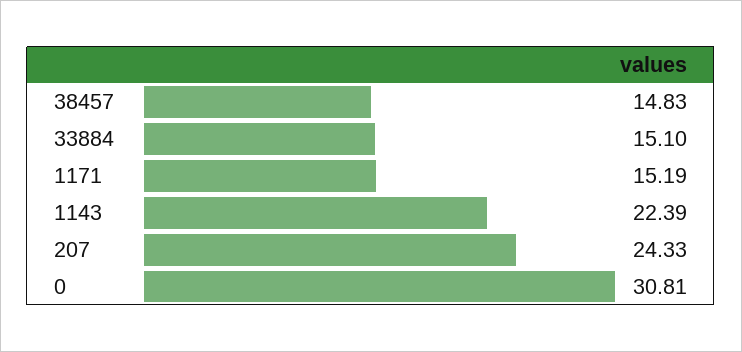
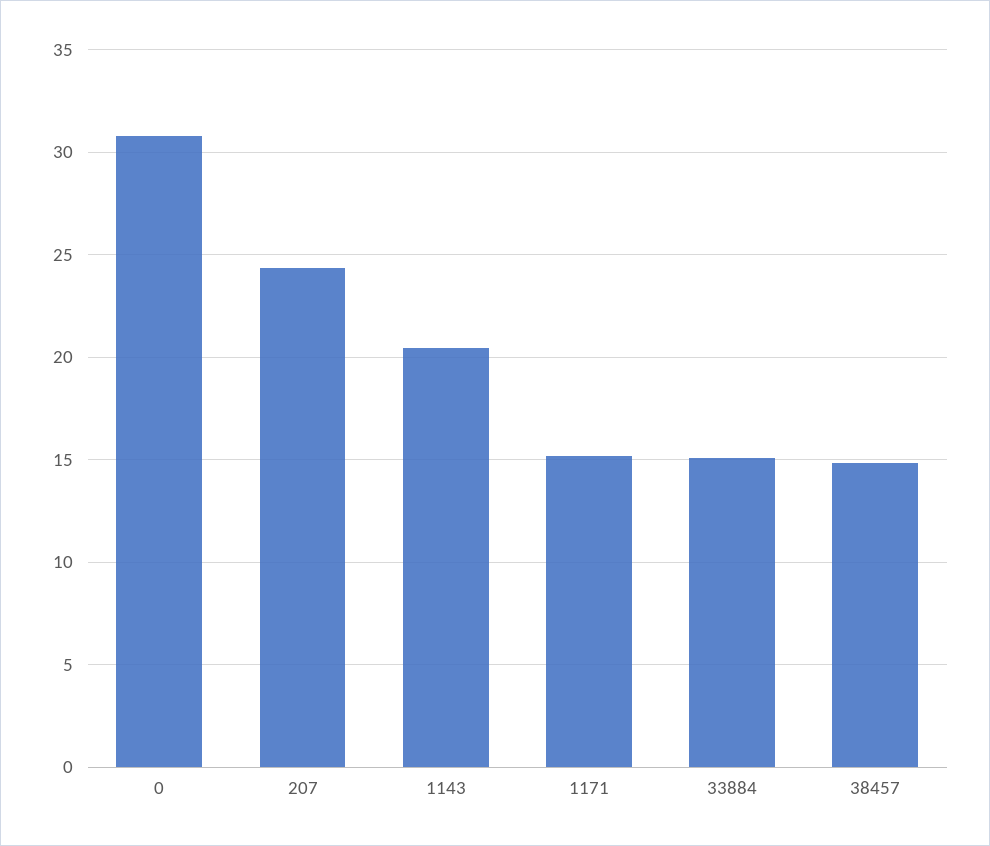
1143: 22.39 -> 20.5

